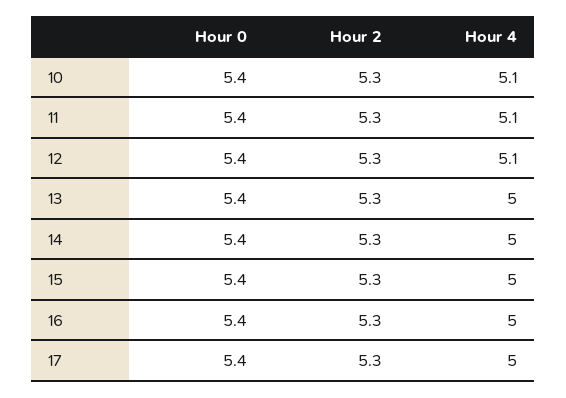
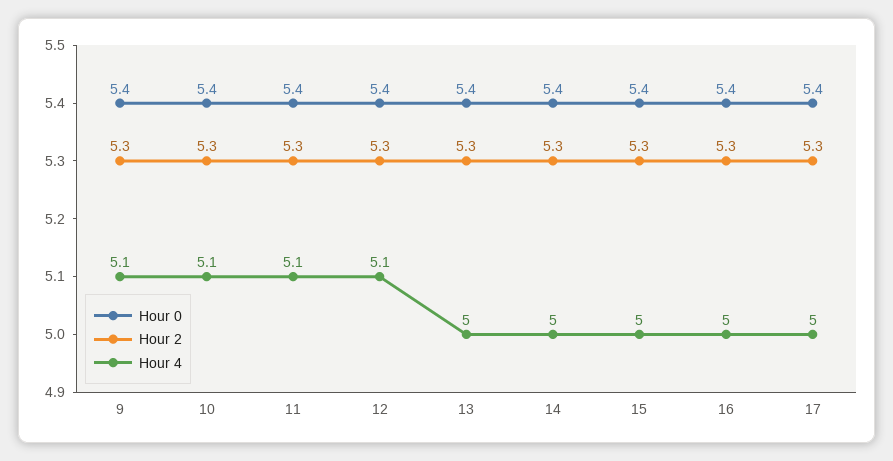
Hour 0, 9: none -> 5.4
Hour 2, 9: none -> 5.3
Hour 4, 9: none -> 5.1

